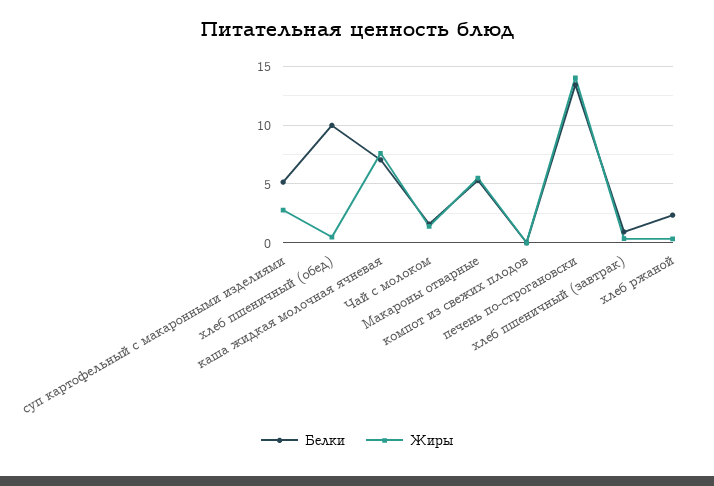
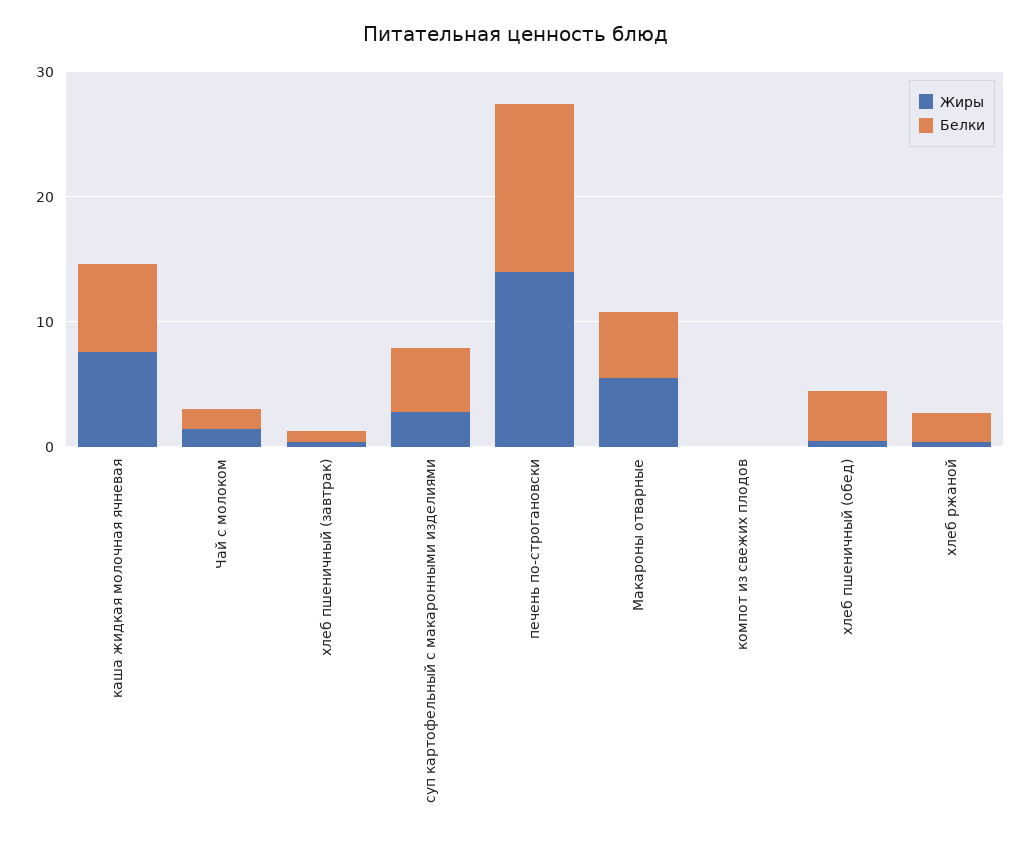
Белки, хлеб пшеничный (обед): 10 -> 4

